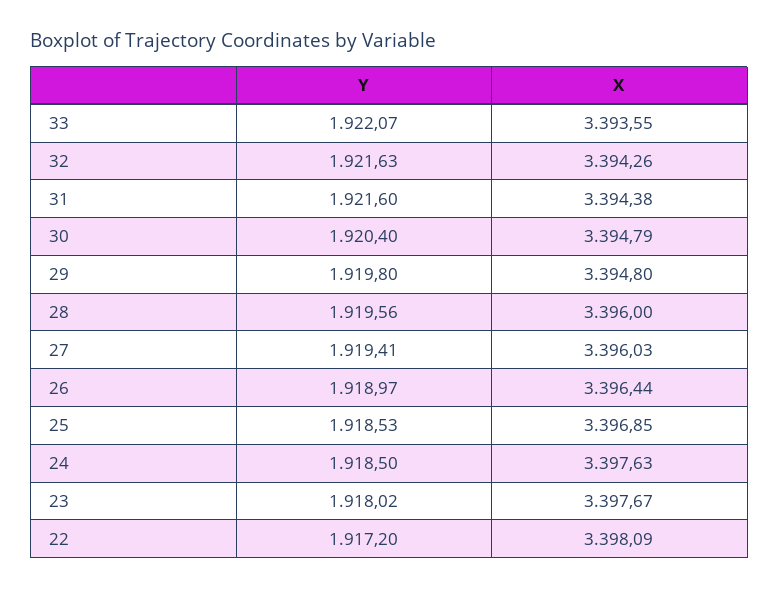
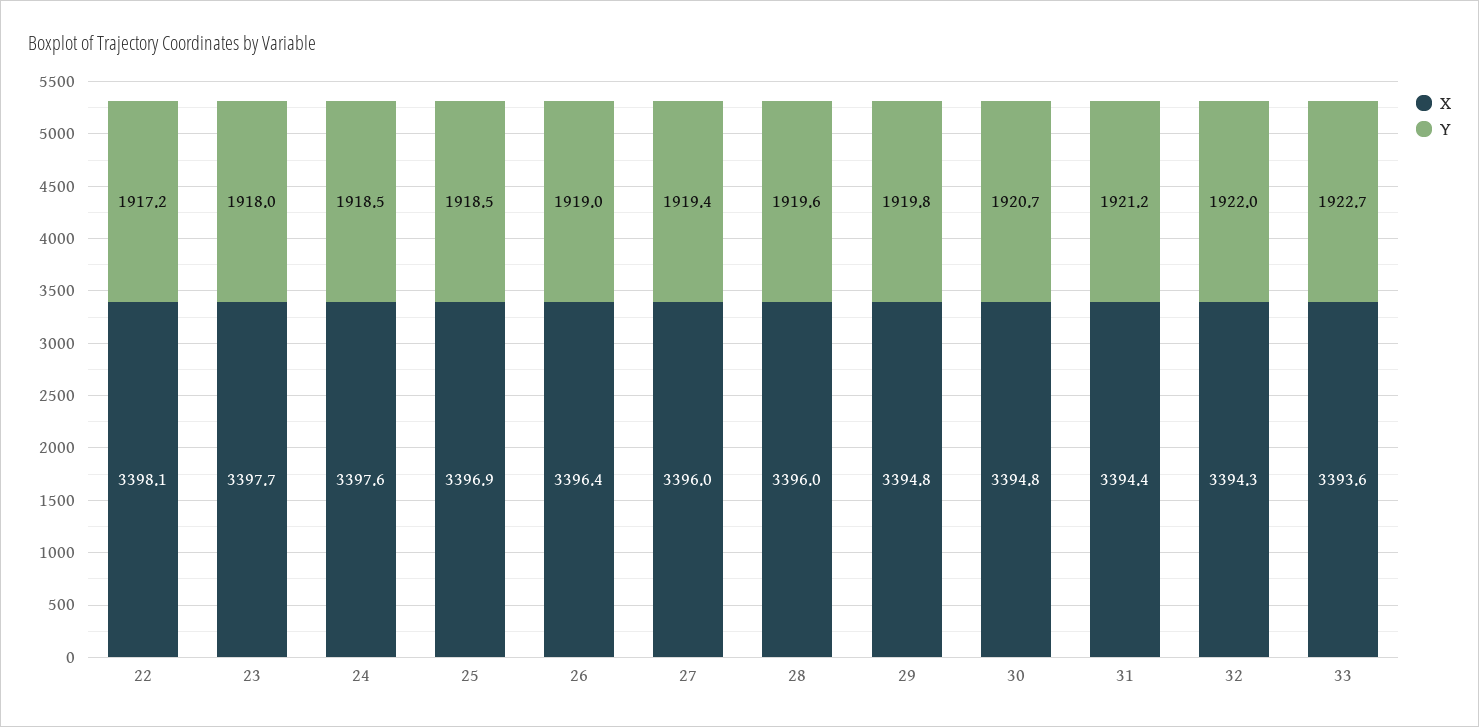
Y, 33: 1922.07 -> 1922.7
Y, 32: 1921.63 -> 1922
Y, 31: 1921.6 -> 1921.2
Y, 30: 1920.4 -> 1920.7

